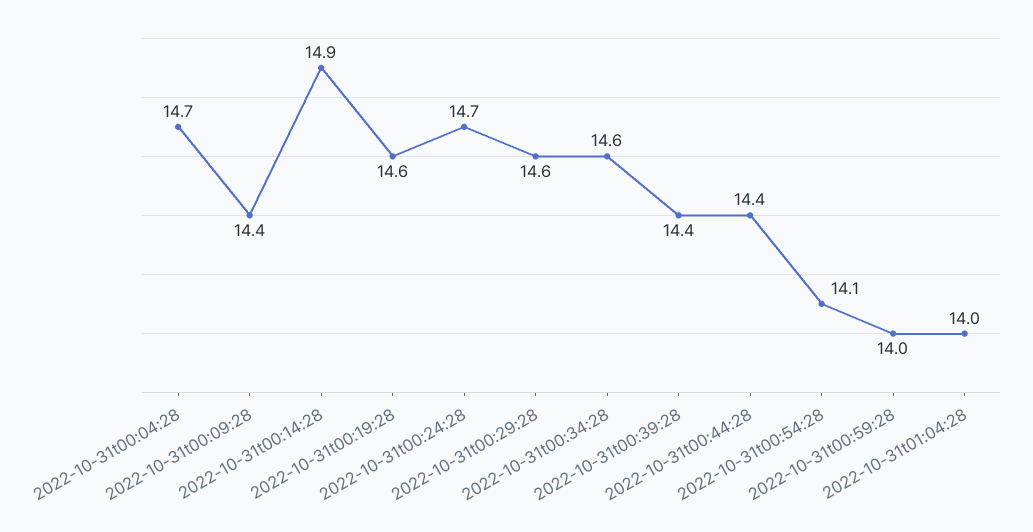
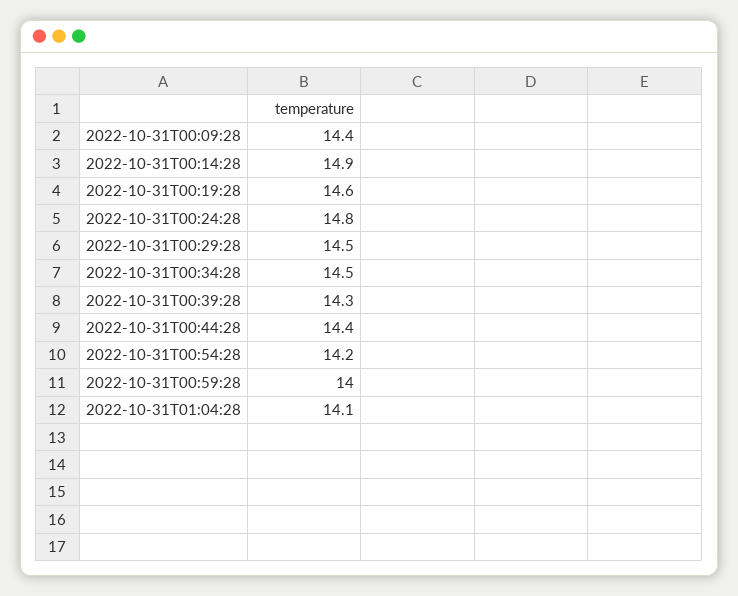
2022-10-31t00:04:28: 14.7 -> none
2022-10-31t00:24:28: 14.7 -> 14.8
2022-10-31t00:29:28: 14.6 -> 14.5
2022-10-31t00:34:28: 14.6 -> 14.5
2022-10-31t00:39:28: 14.4 -> 14.3
2022-10-31t00:54:28: 14.1 -> 14.2
2022-10-31t01:04:28: 14 -> 14.1

